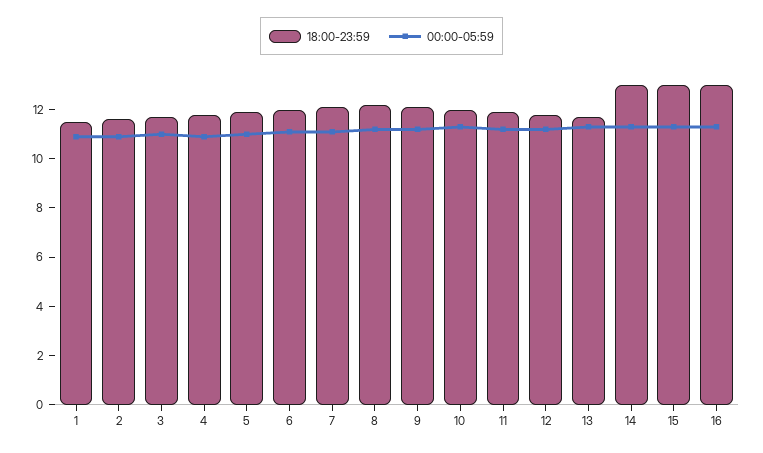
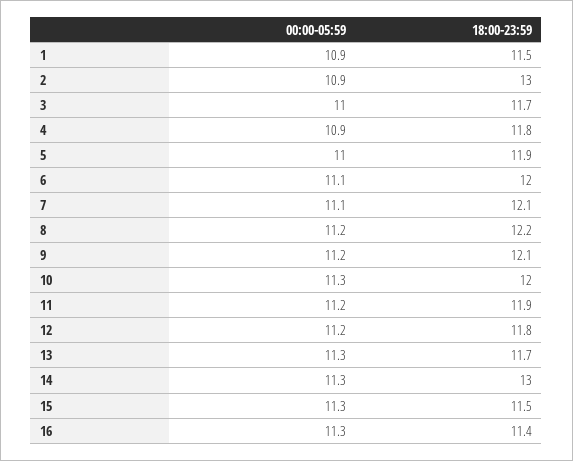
18:00-23:59, 2: 11.5 -> 13
18:00-23:59, 15: 13 -> 11.5
18:00-23:59, 16: 13 -> 11.4

